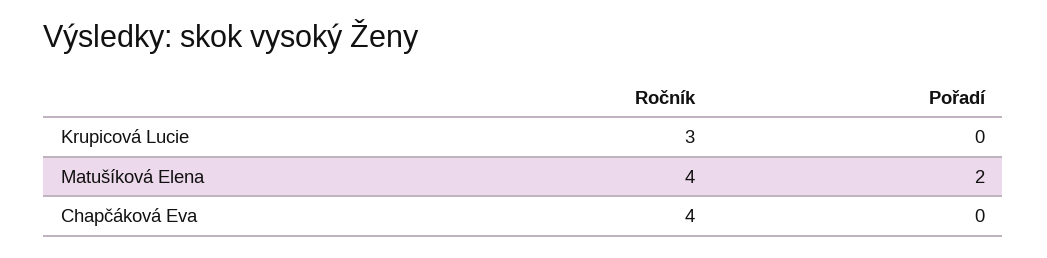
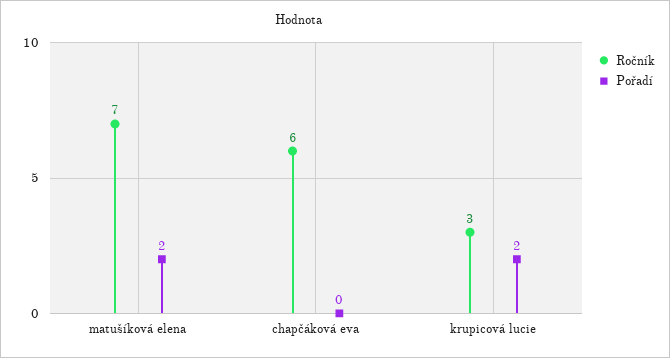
Pořadí, Krupicová Lucie: 0 -> 2
Ročník, Matušíková Elena: 4 -> 7
Ročník, Chapčáková Eva: 4 -> 6

